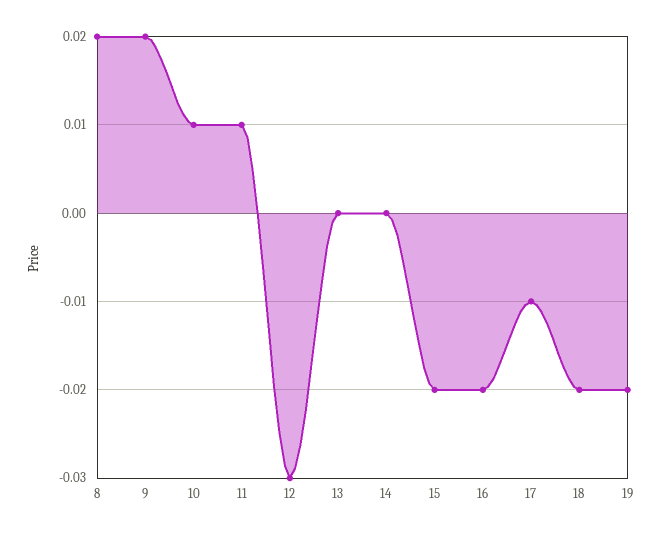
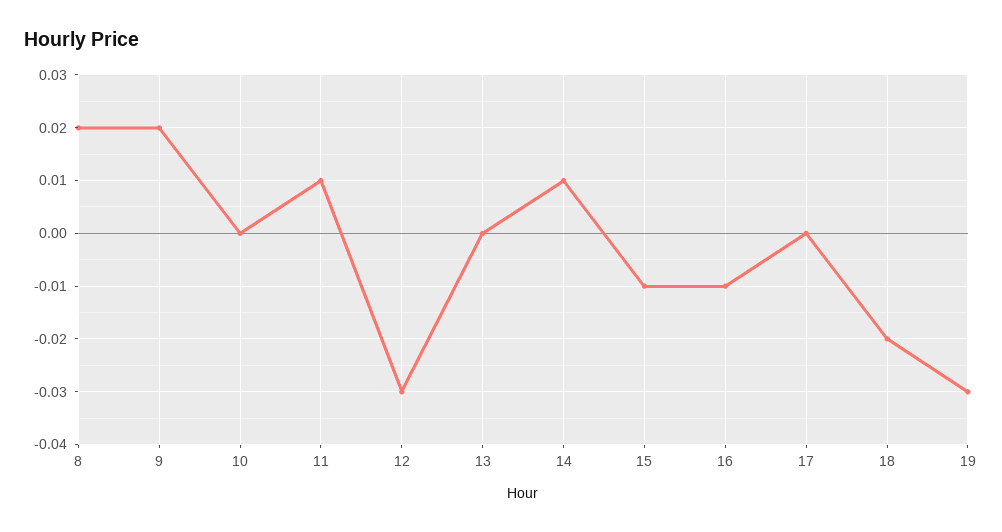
10: 0.01 -> 0
14: 0 -> 0.01
15: -0.02 -> -0.01
16: -0.02 -> -0.01
17: -0.01 -> 0
19: -0.02 -> -0.03

